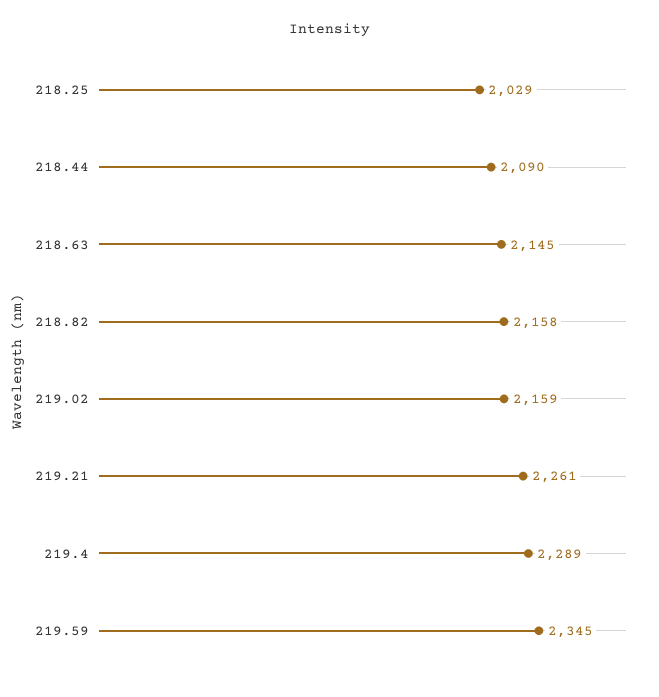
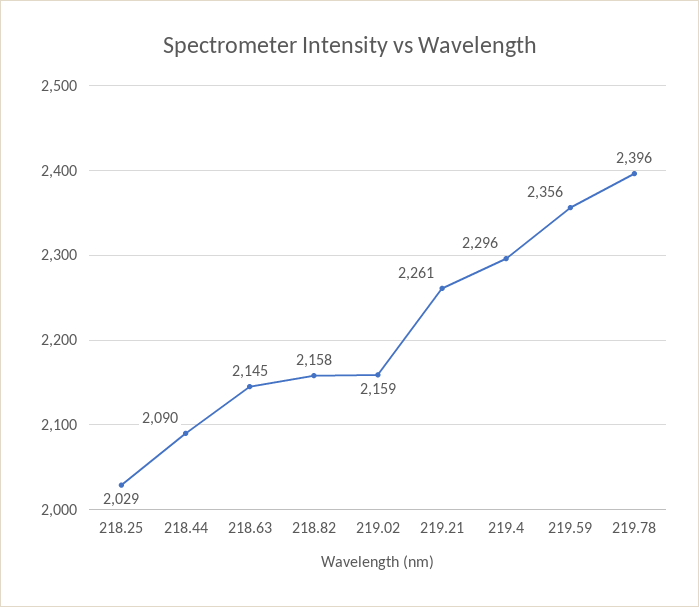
219.4: 2289 -> 2296
219.59: 2345 -> 2356
219.78: none -> 2396

